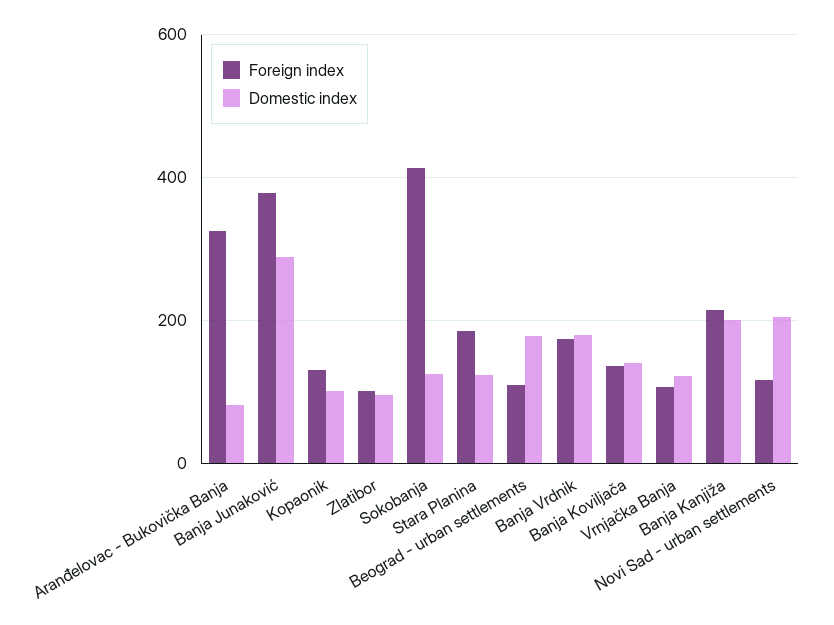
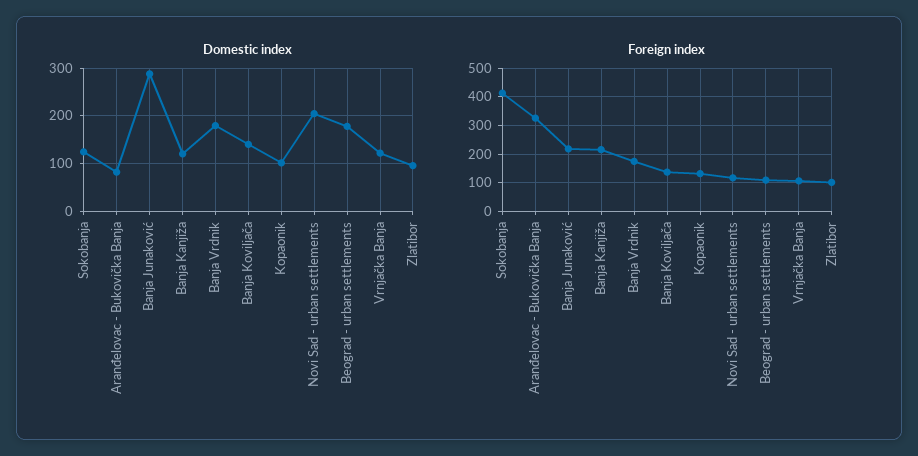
Foreign index, Banja Junaković: 380 -> 225
Foreign index, Stara Planina: 180 -> none
Domestic index, Stara Planina: 120 -> none
Domestic index, Banja Kanjiža: 200 -> 120

